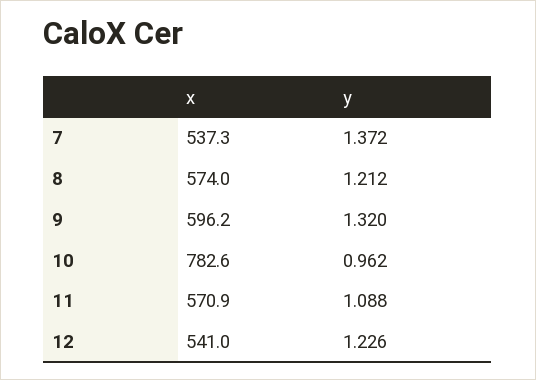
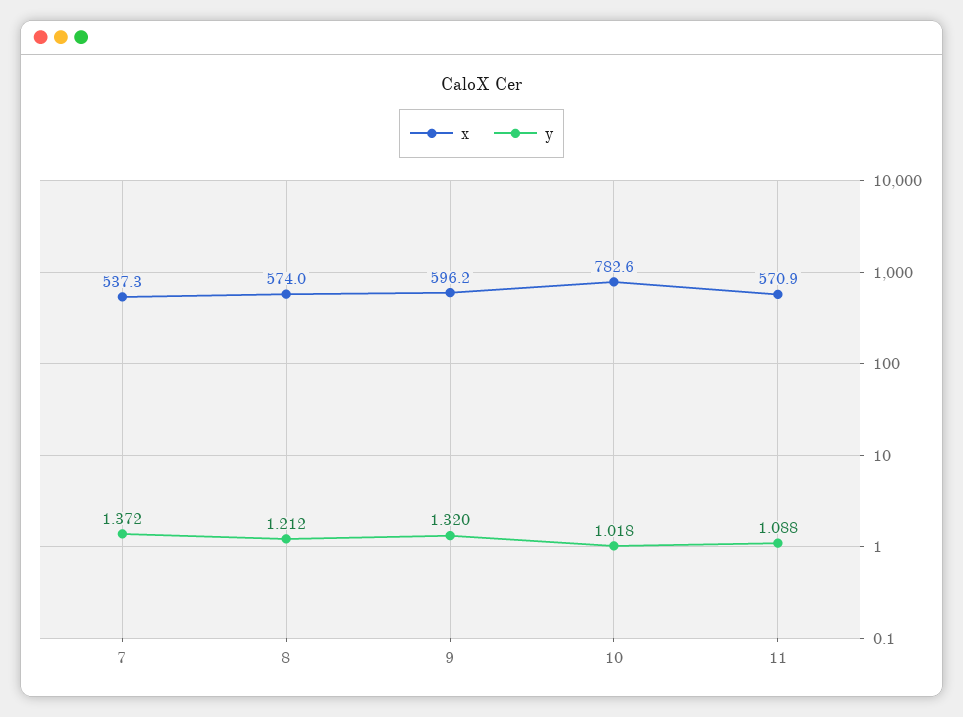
y, 10: 0.962 -> 1.018
x, 12: 541 -> none
y, 12: 1.226 -> none

